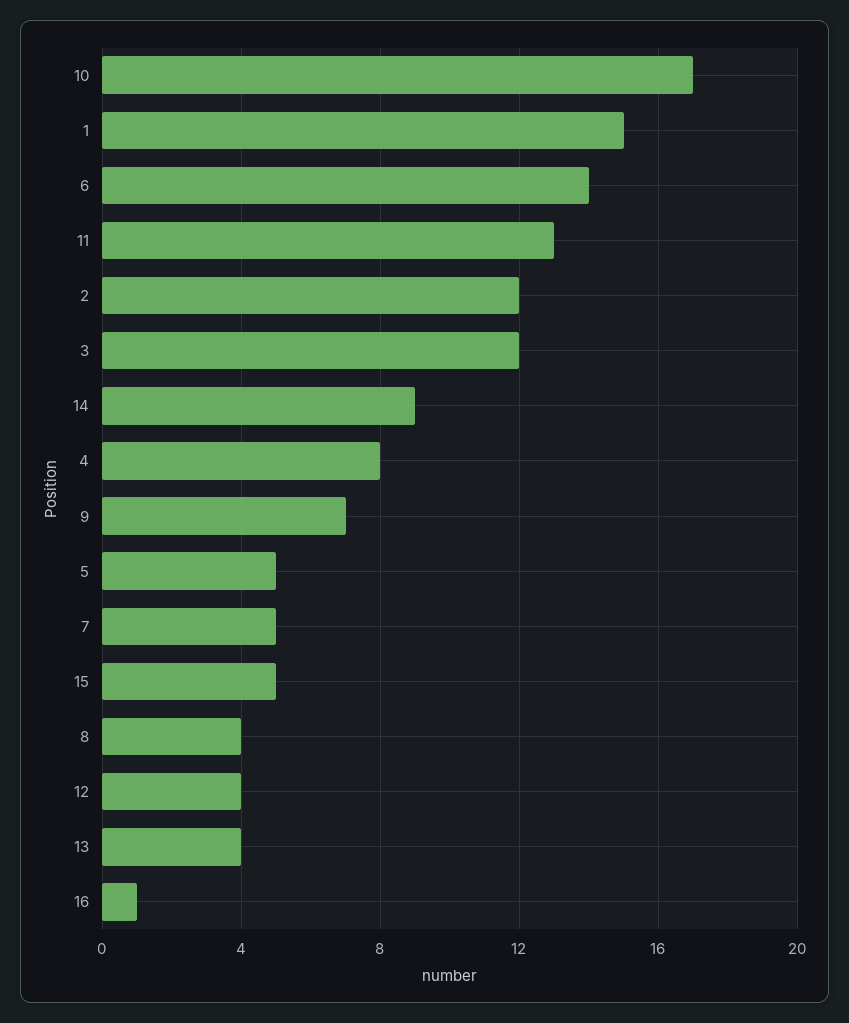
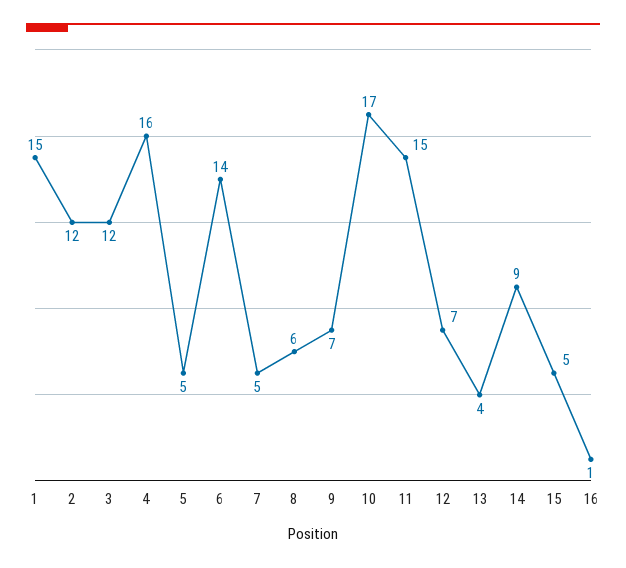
11: 13 -> 15
4: 8 -> 16
8: 4 -> 6
12: 4 -> 7

